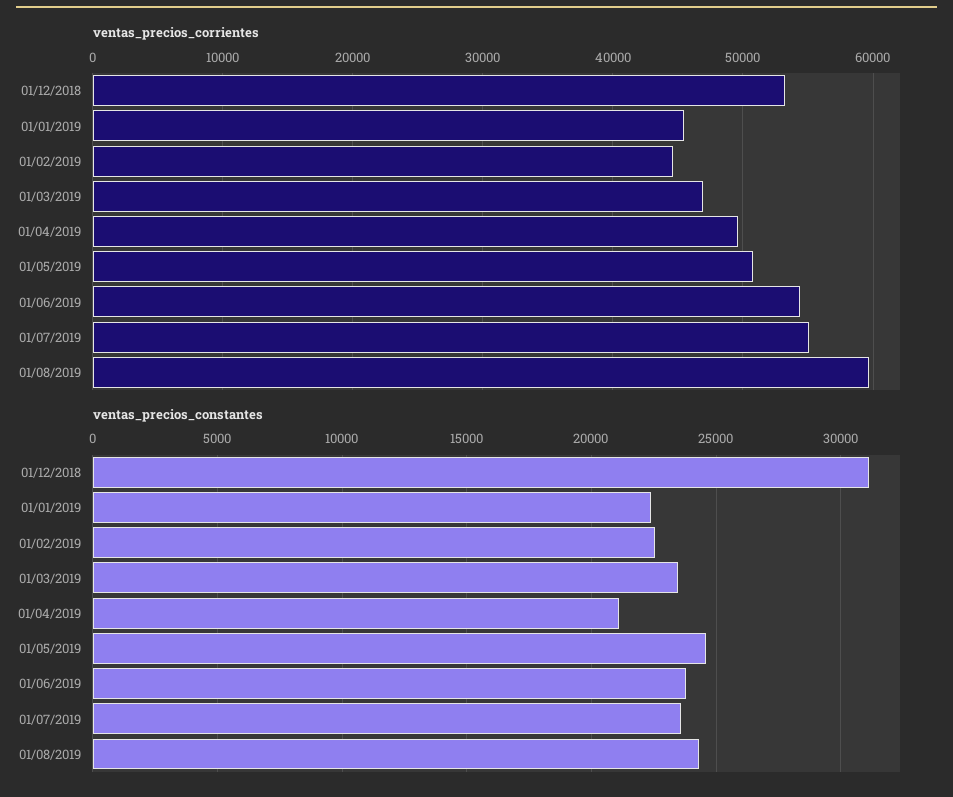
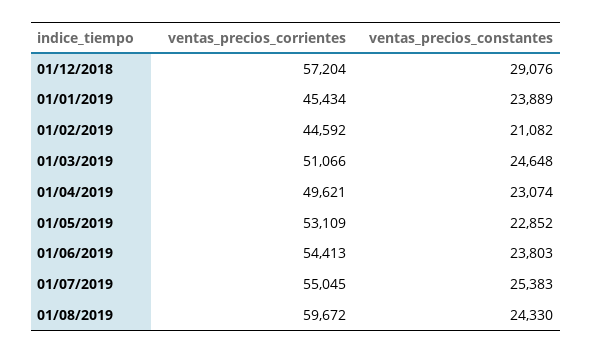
ventas_precios_corrientes, 01/12/2018: 53000 -> 57204
ventas_precios_corrientes, 01/03/2019: 47000 -> 51066
ventas_precios_corrientes, 01/05/2019: 51000 -> 53109
ventas_precios_constantes, 01/12/2018: 31000 -> 29076
ventas_precios_constantes, 01/01/2019: 22500 -> 23889
ventas_precios_constantes, 01/02/2019: 22500 -> 21082
ventas_precios_constantes, 01/03/2019: 23500 -> 24648
ventas_precios_constantes, 01/04/2019: 21000 -> 23074
ventas_precios_constantes, 01/05/2019: 24500 -> 22852
ventas_precios_constantes, 01/07/2019: 23500 -> 25383

